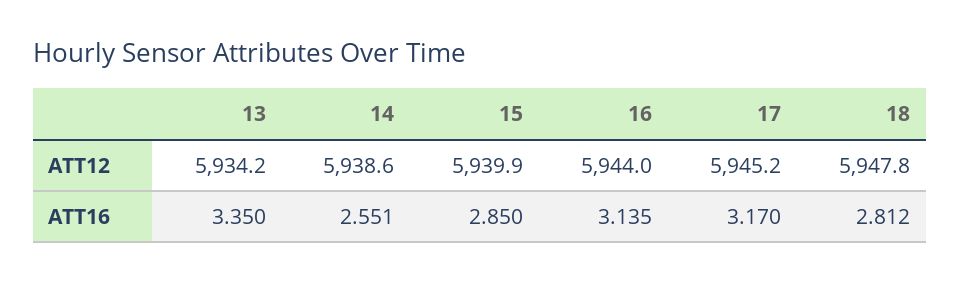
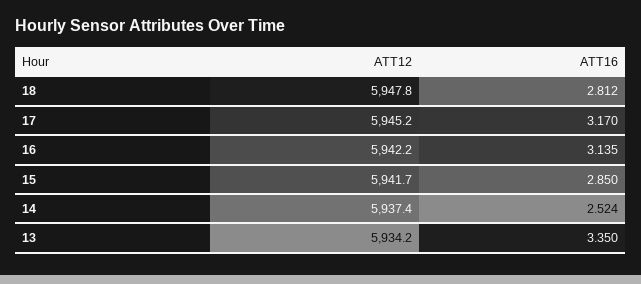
14, ATT12: 5938.6 -> 5937.4
15, ATT12: 5939.9 -> 5941.7
16, ATT12: 5944 -> 5942.2
14, ATT16: 2.551 -> 2.524

